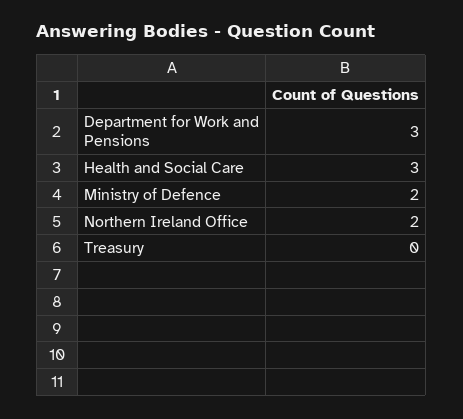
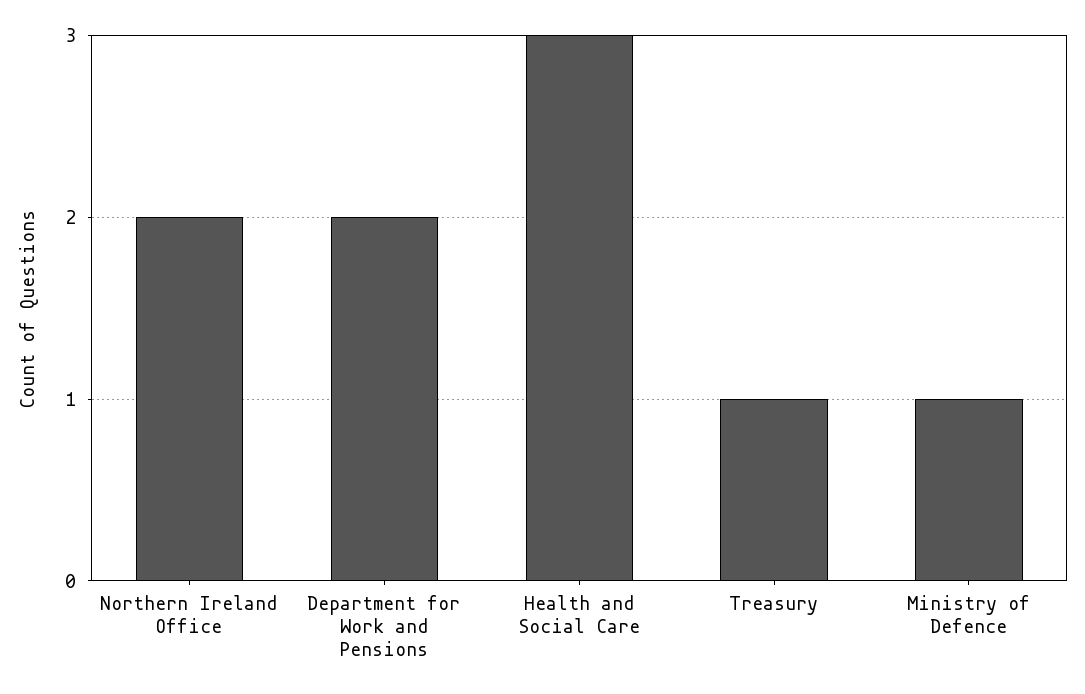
Department for Work and Pensions: 3 -> 2
Ministry of Defence: 2 -> 1
Treasury: 0 -> 1

